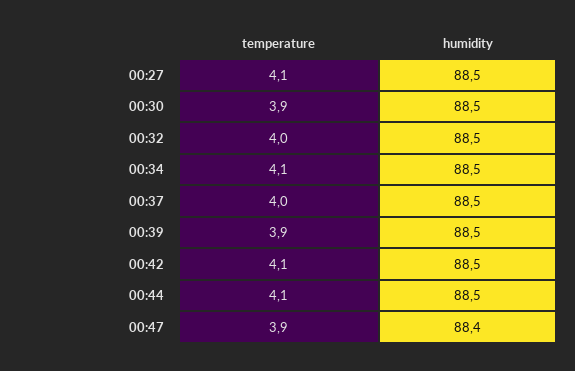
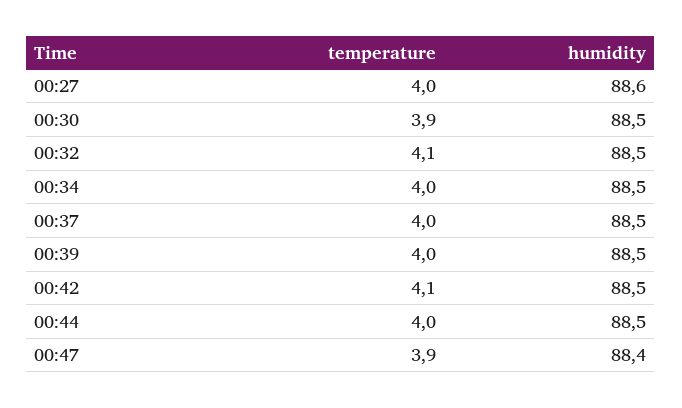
temperature, 00:27: 4.1 -> 4
humidity, 00:27: 88.5 -> 88.6
temperature, 00:32: 4 -> 4.1
temperature, 00:34: 4.1 -> 4
temperature, 00:39: 3.9 -> 4
temperature, 00:44: 4.1 -> 4

